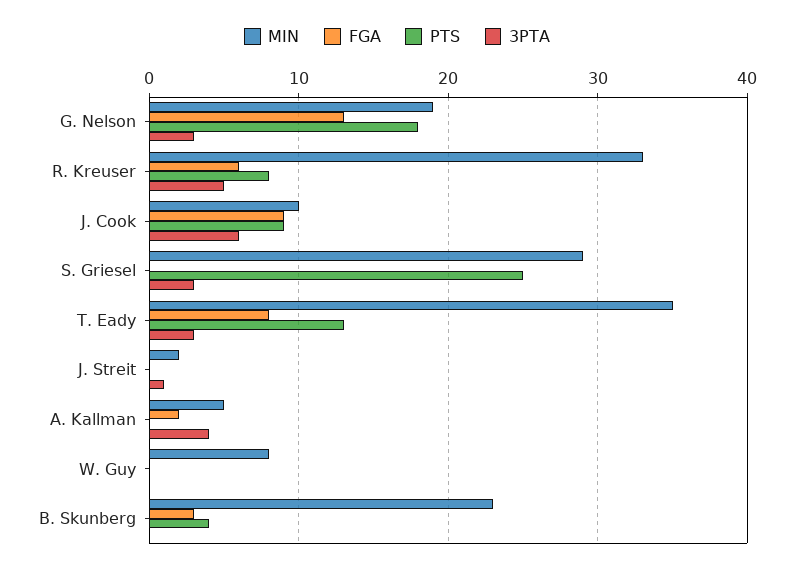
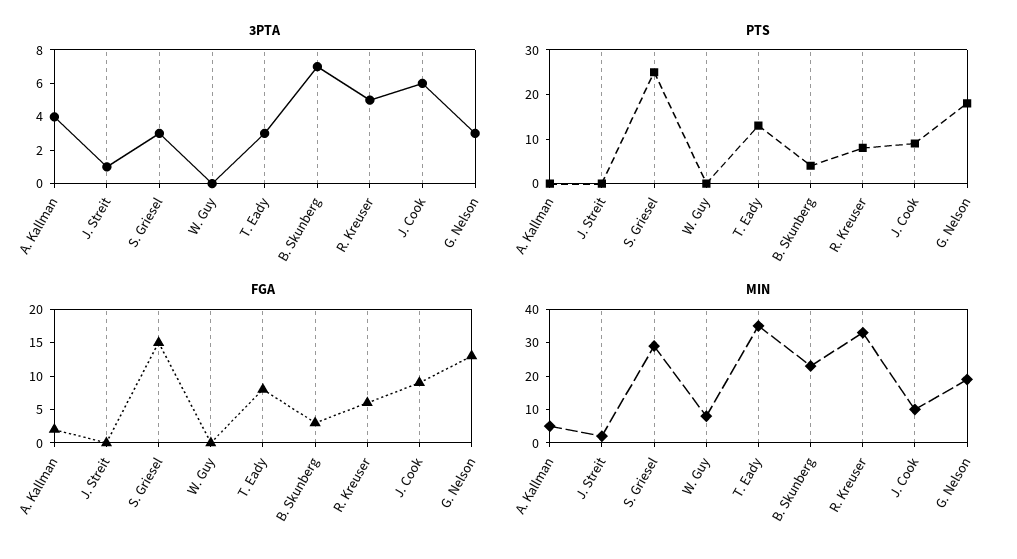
FGA, S. Griesel: 0 -> 15
3PTA, B. Skunberg: 0 -> 7

